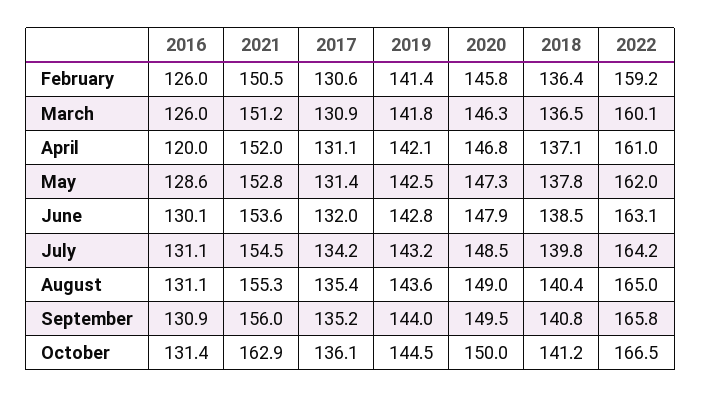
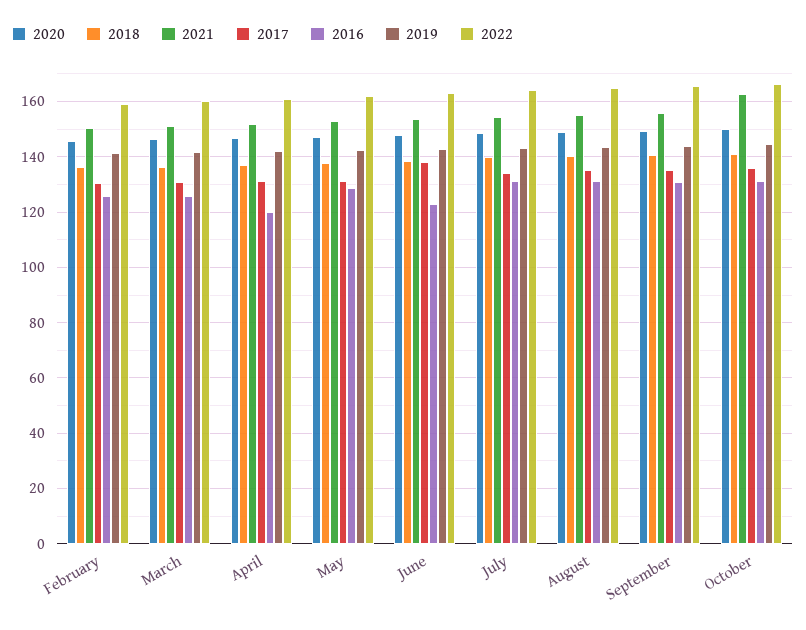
2016, June: 130.1 -> 122.5
2017, June: 132 -> 137.5

